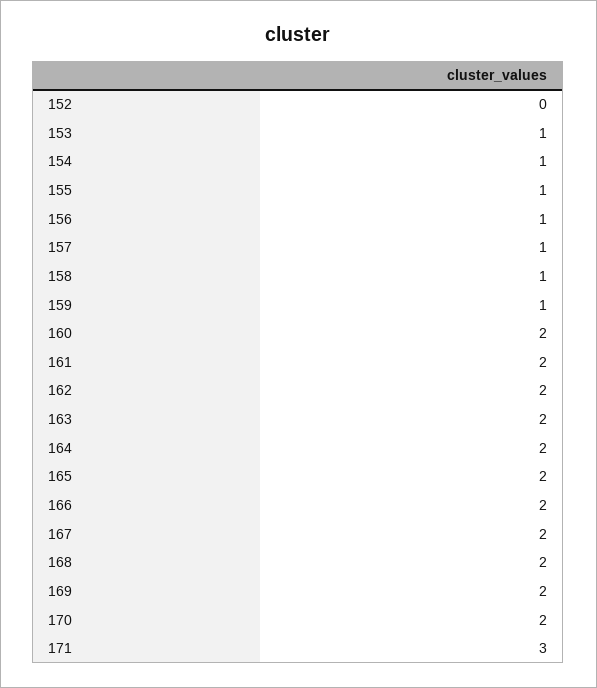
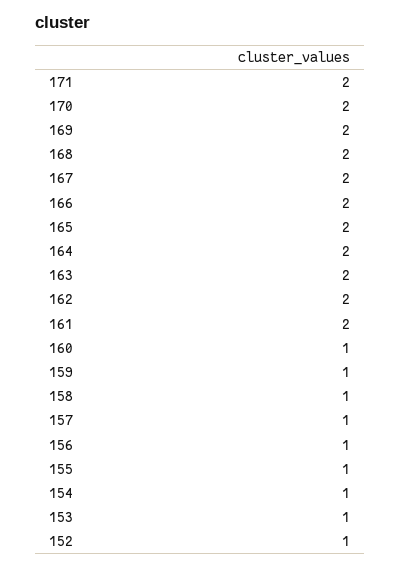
152: 0 -> 1
160: 2 -> 1
171: 3 -> 2

